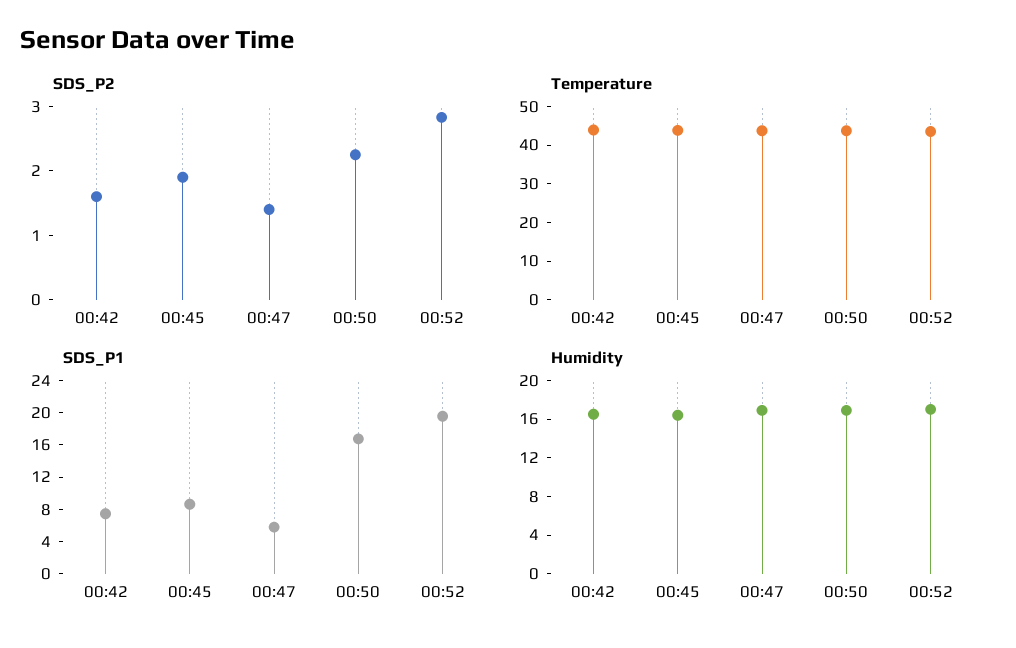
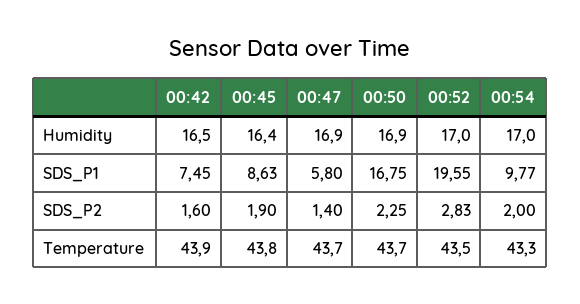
Humidity, 00:54: none -> 17
SDS_P1, 00:54: none -> 9.77
SDS_P2, 00:54: none -> 2
Temperature, 00:54: none -> 43.3

